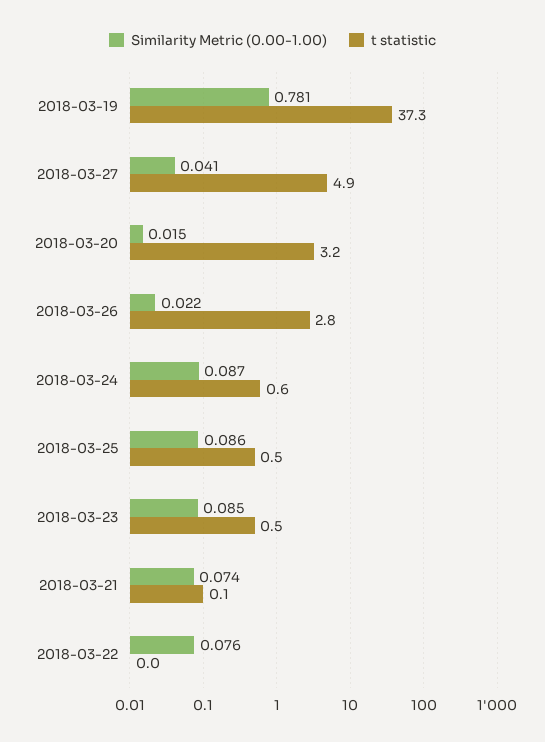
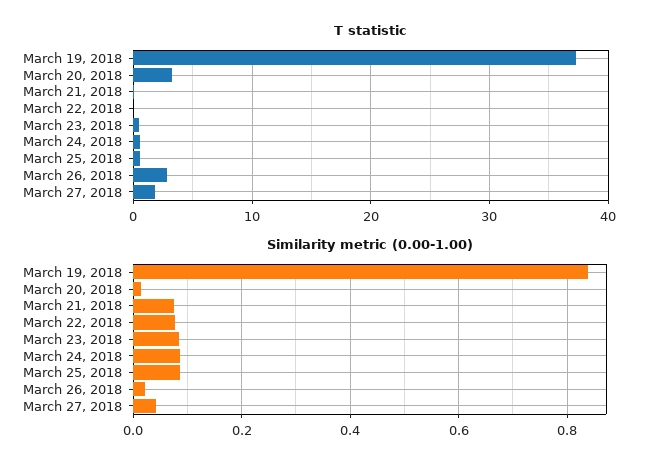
Similarity Metric (0.00-1.00), 2018-03-19: 0.781 -> 0.84
t statistic, 2018-03-27: 4.9 -> 2

